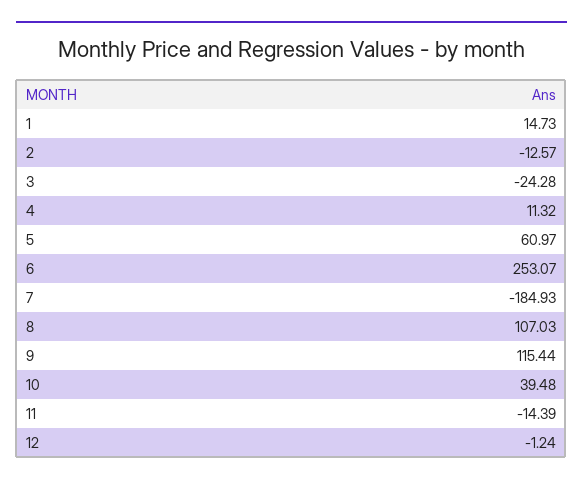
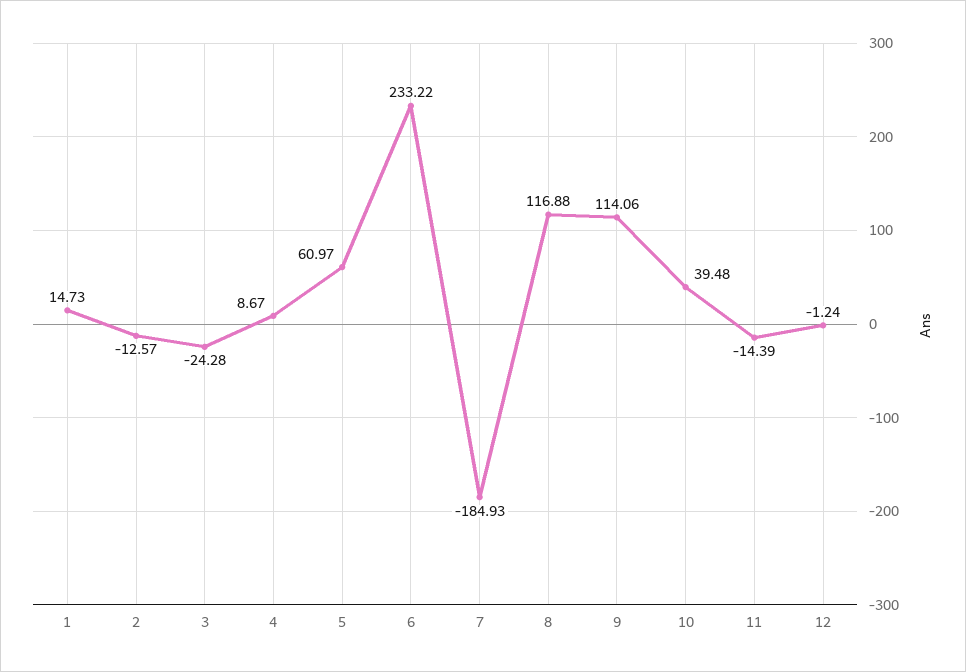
4: 11.32 -> 8.67
6: 253.07 -> 233.22
8: 107.03 -> 116.88
9: 115.44 -> 114.06

